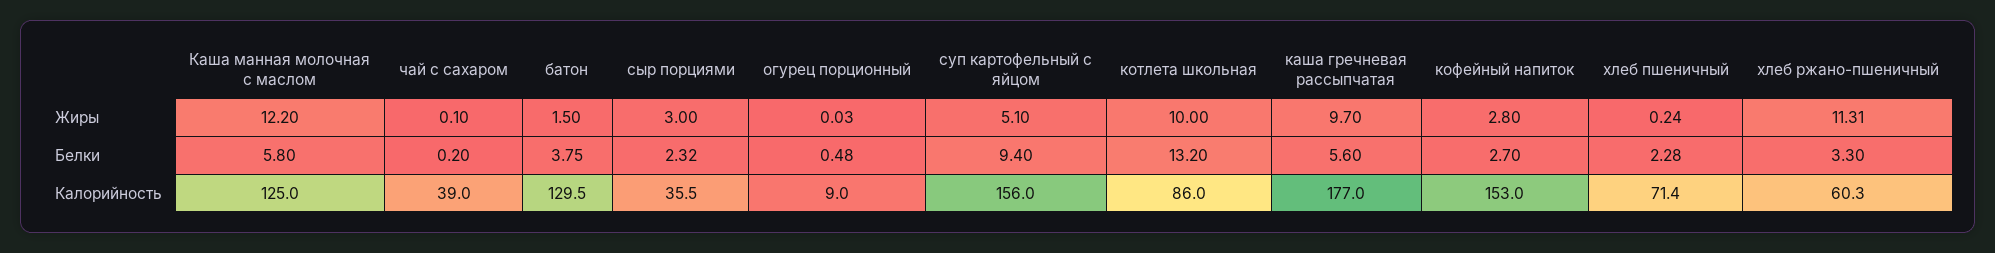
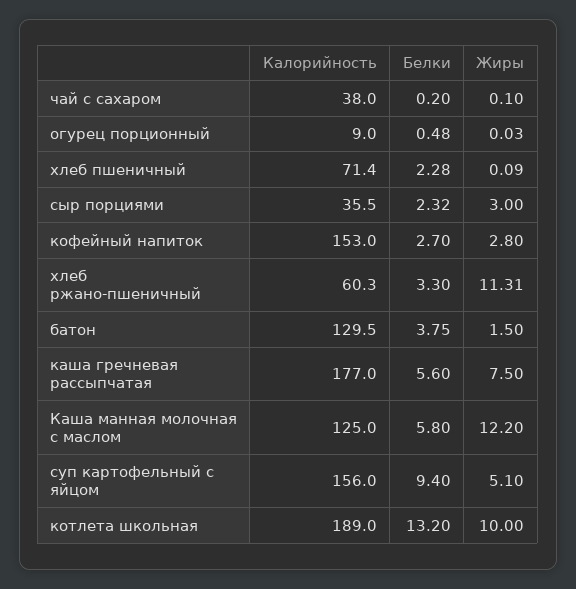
каша гречневая рассыпчатая, Жиры: 9.7 -> 7.5
хлеб пшеничный, Жиры: 0.24 -> 0.09
чай с сахаром, Калорийность: 39 -> 38
котлета школьная, Калорийность: 86 -> 189

